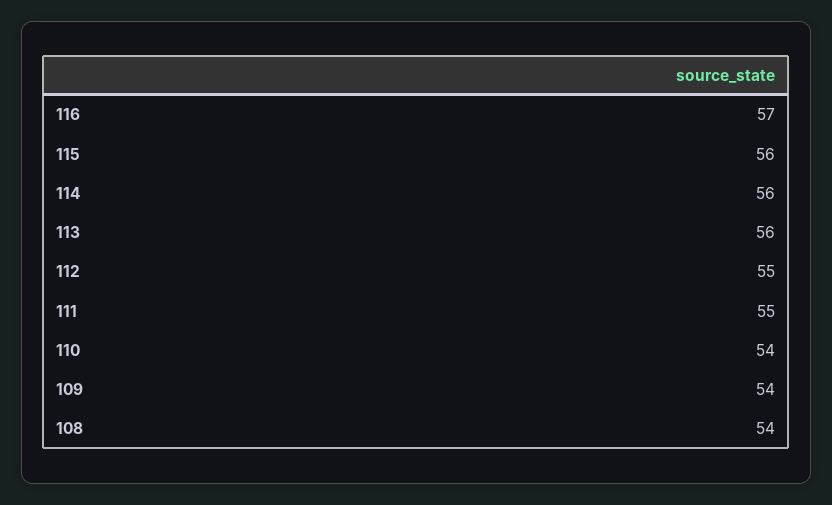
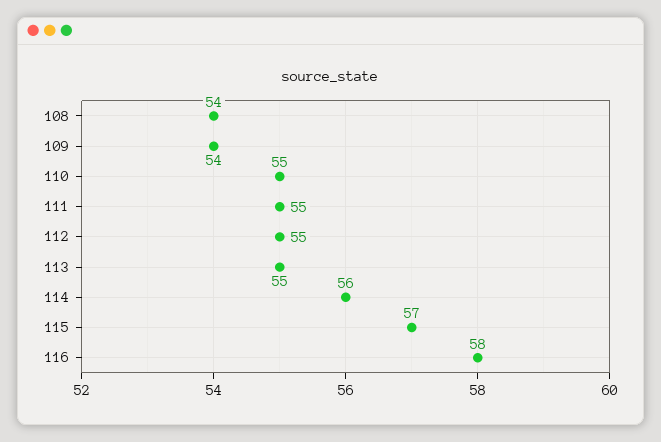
116: 57 -> 58
115: 56 -> 57
113: 56 -> 55
110: 54 -> 55

